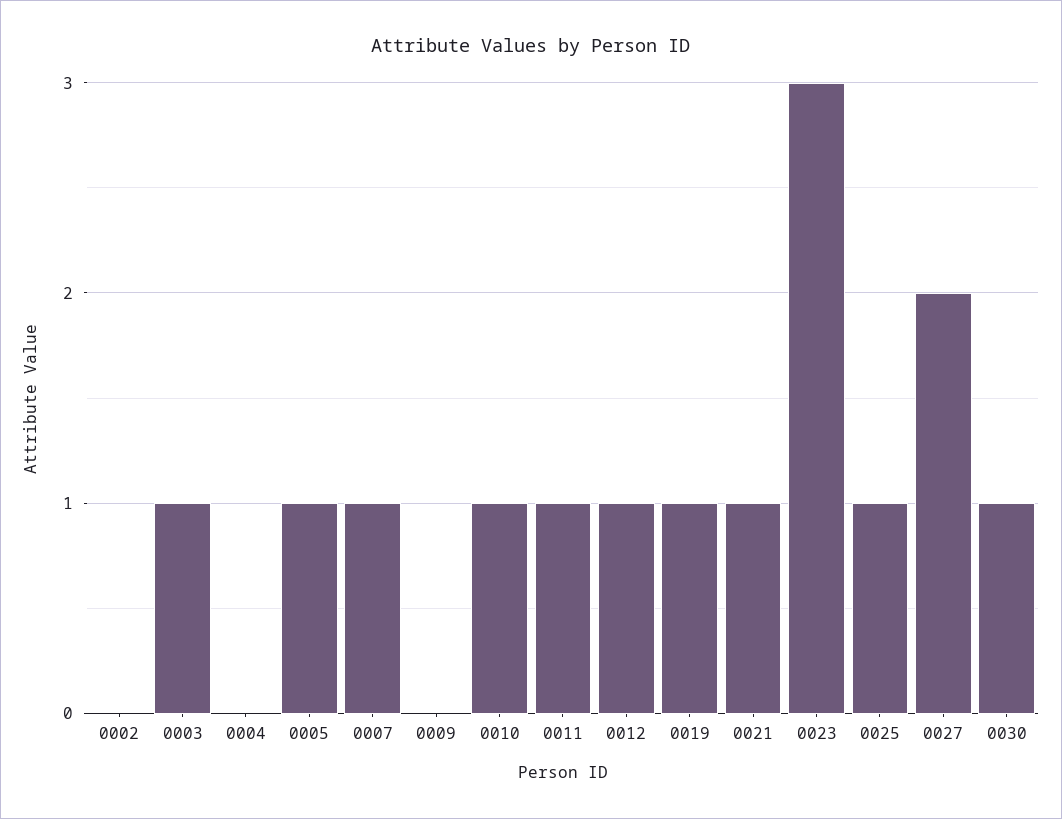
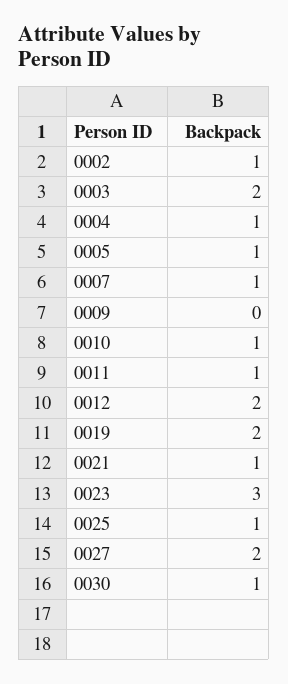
0002: 0 -> 1
0003: 1 -> 2
0004: 0 -> 1
0012: 1 -> 2
0019: 1 -> 2

